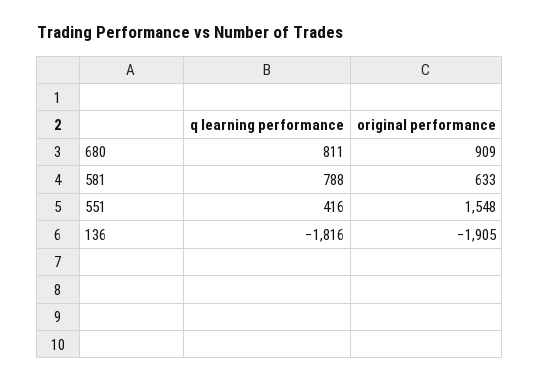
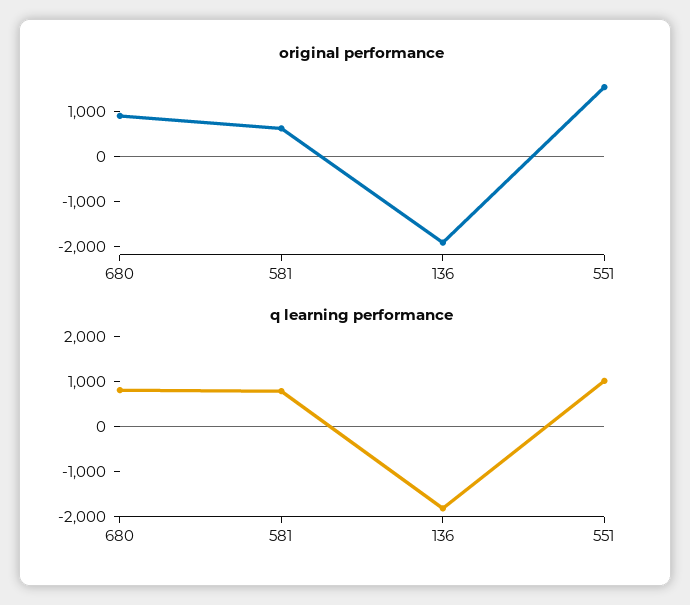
q learning performance, 551: 416 -> 1000

